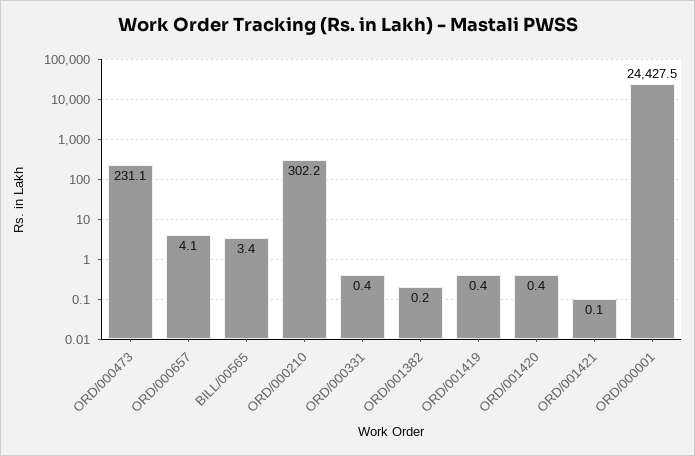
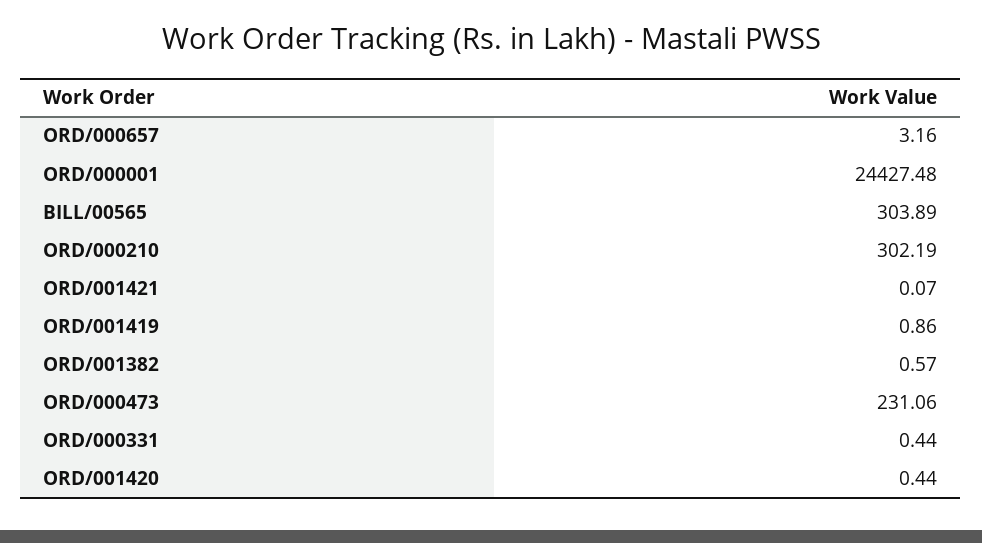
ORD/000657: 4.1 -> 3.16
BILL/00565: 3.4 -> 303.89
ORD/001382: 0.2 -> 0.57
ORD/001419: 0.4 -> 0.86

